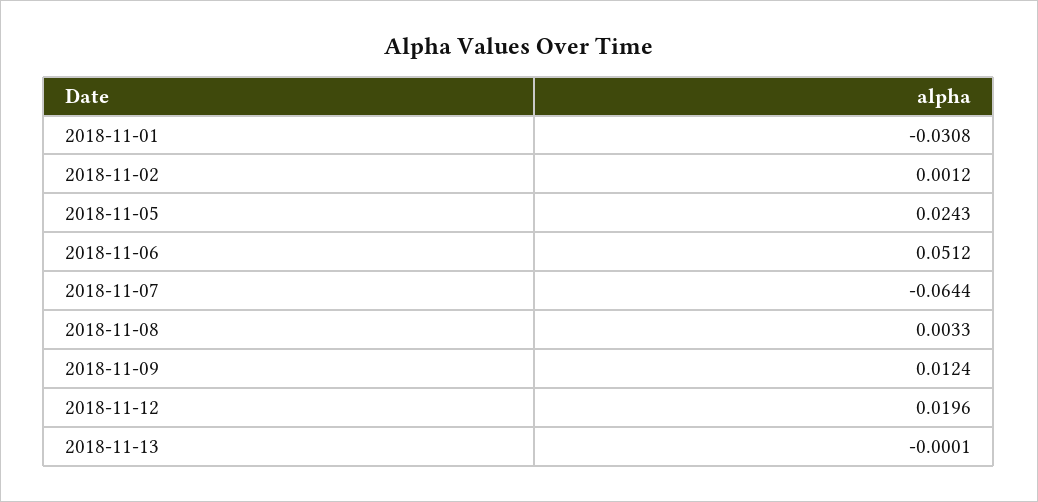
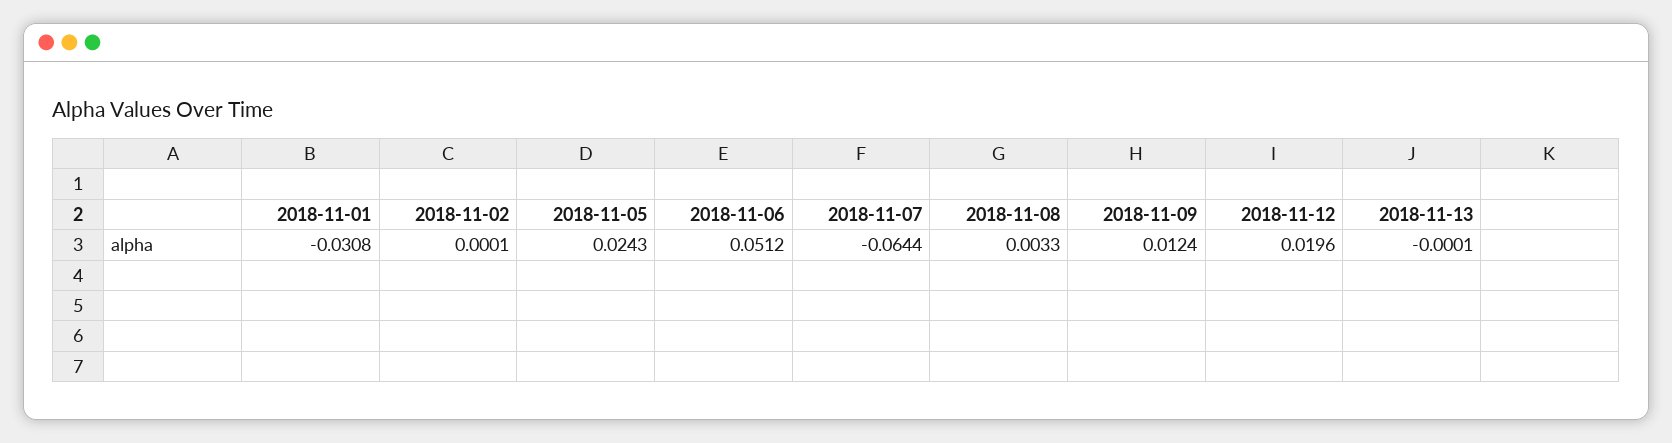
2018-11-02: 0.0012 -> 0.0001

